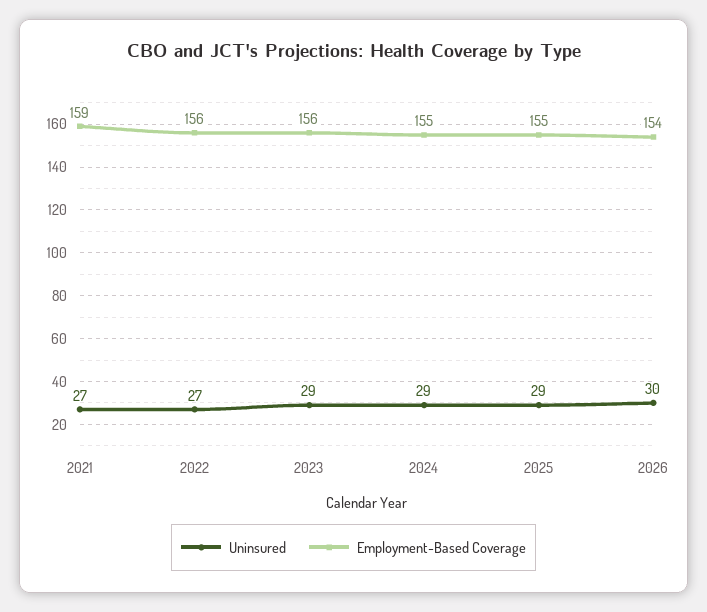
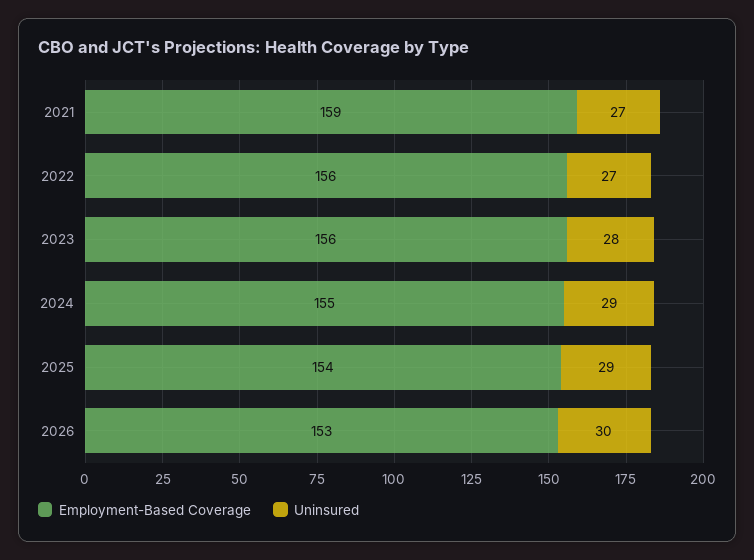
Uninsured, 2023: 29 -> 28
Employment-Based Coverage, 2025: 155 -> 154
Employment-Based Coverage, 2026: 154 -> 153

